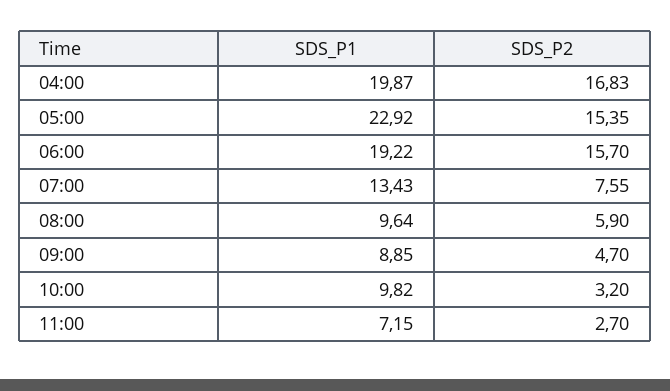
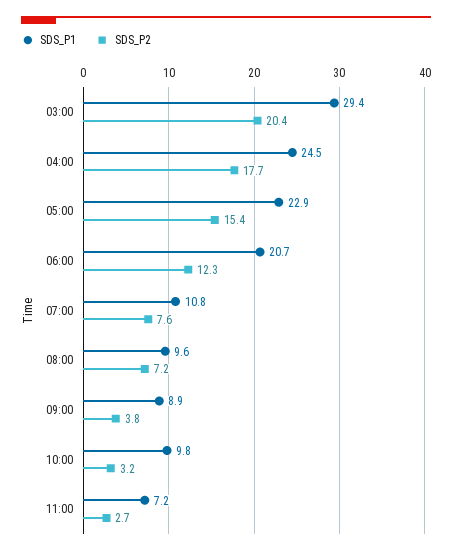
SDS_P1, 04:00: 19.87 -> 24.5
SDS_P2, 04:00: 16.83 -> 17.7
SDS_P1, 06:00: 19.22 -> 20.7
SDS_P2, 06:00: 15.7 -> 12.3
SDS_P1, 07:00: 13.43 -> 10.8
SDS_P2, 08:00: 5.9 -> 7.2
SDS_P2, 09:00: 4.7 -> 3.8
SDS_P1, 03:00: none -> 29.4
SDS_P2, 03:00: none -> 20.4

